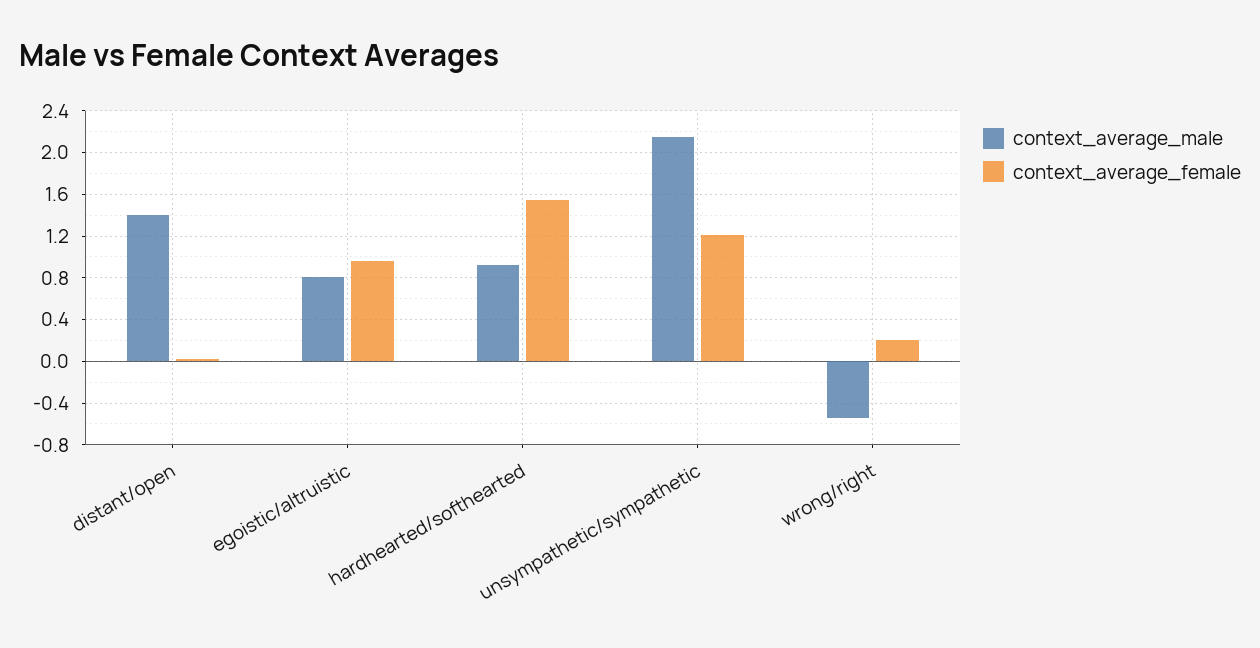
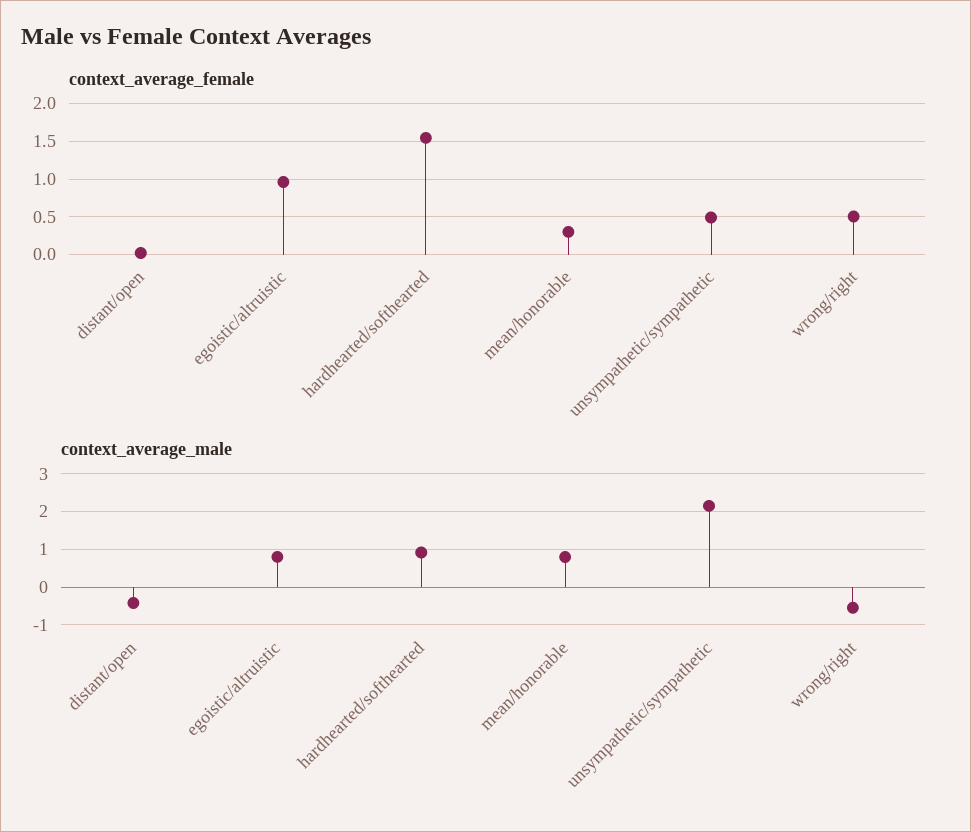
context_average_male, distant/open: 1.4 -> -0.4
context_average_female, unsympathetic/sympathetic: 1.2 -> 0.5
context_average_female, wrong/right: 0.2 -> 0.5
context_average_female, mean/honorable: none -> 0.3
context_average_male, mean/honorable: none -> 0.8

